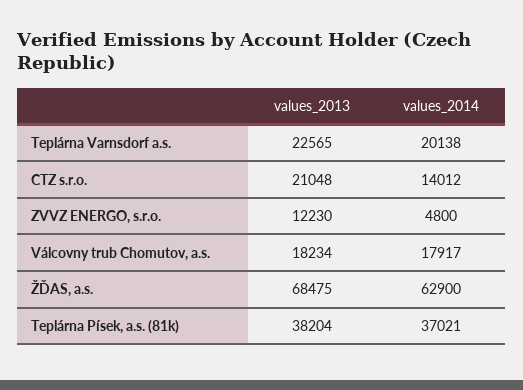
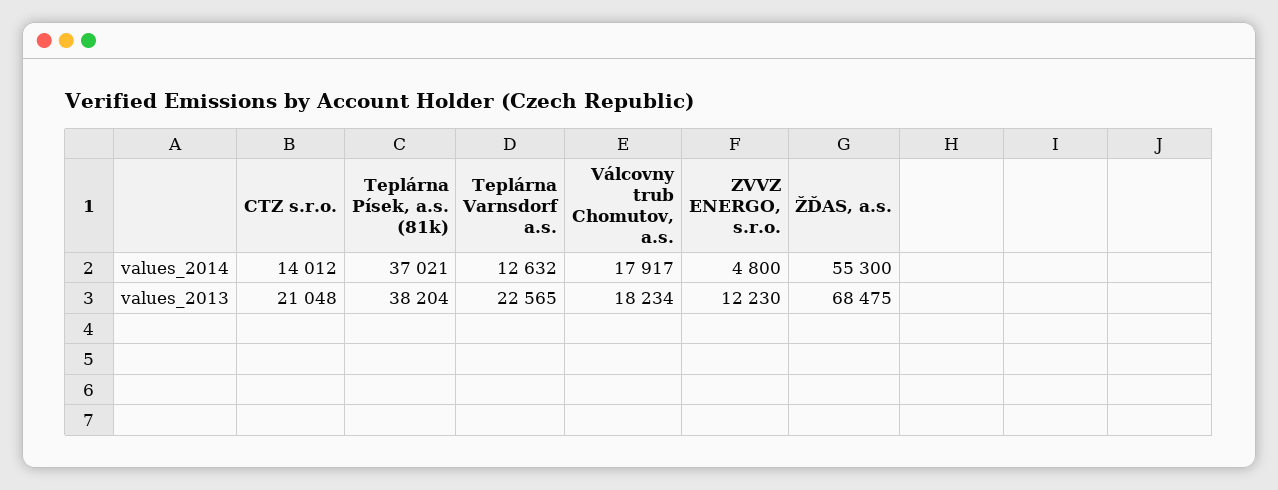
values_2014, Teplárna Varnsdorf a.s.: 20138 -> 12632
values_2014, ŽĎAS, a.s.: 62900 -> 55300

